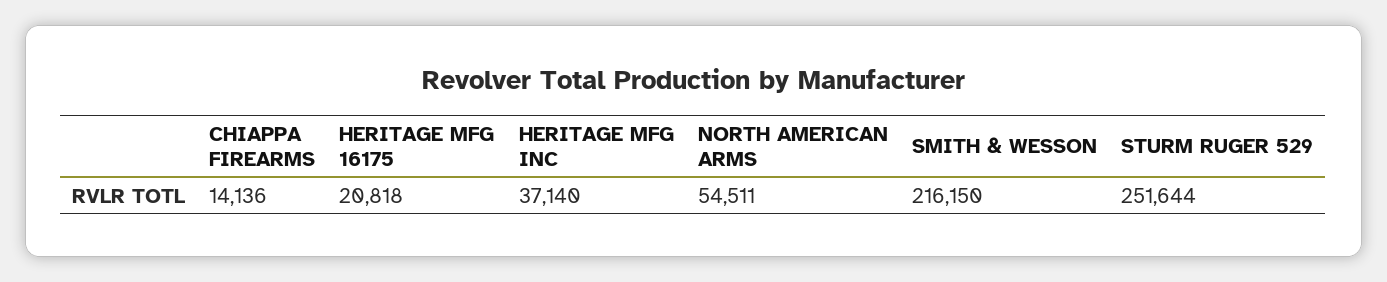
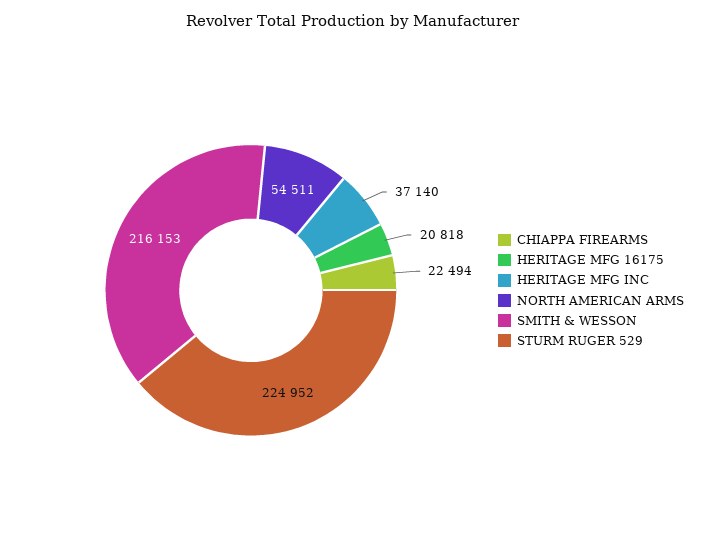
CHIAPPA FIREARMS: 14136 -> 22494
SMITH & WESSON: 216150 -> 216153
STURM RUGER 529: 251644 -> 224952

